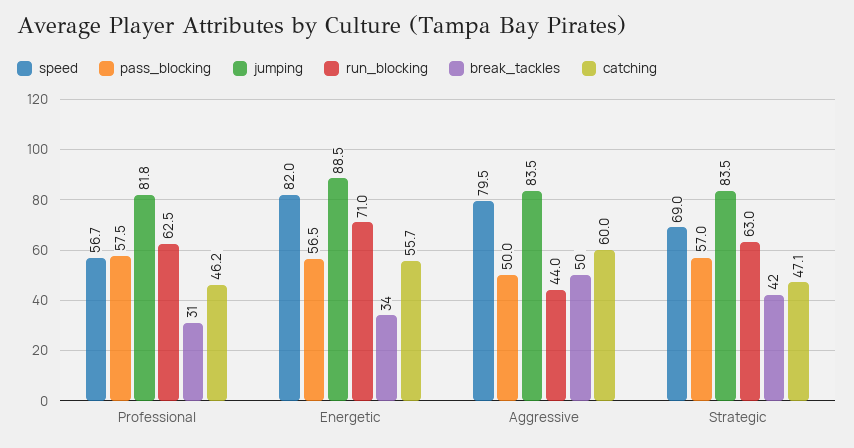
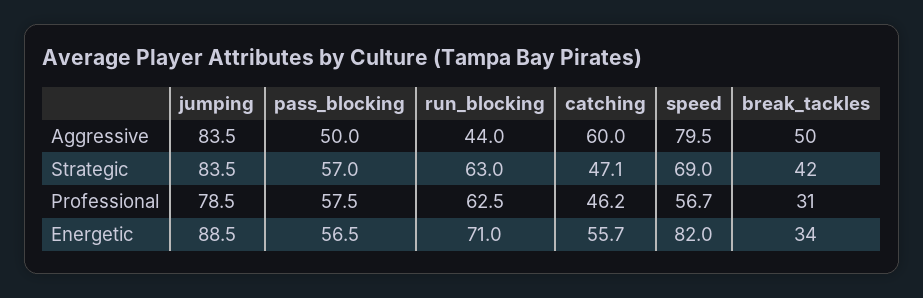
jumping, Professional: 81.8 -> 78.5

